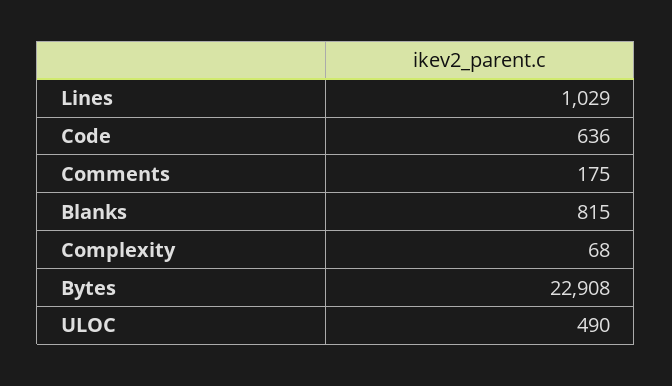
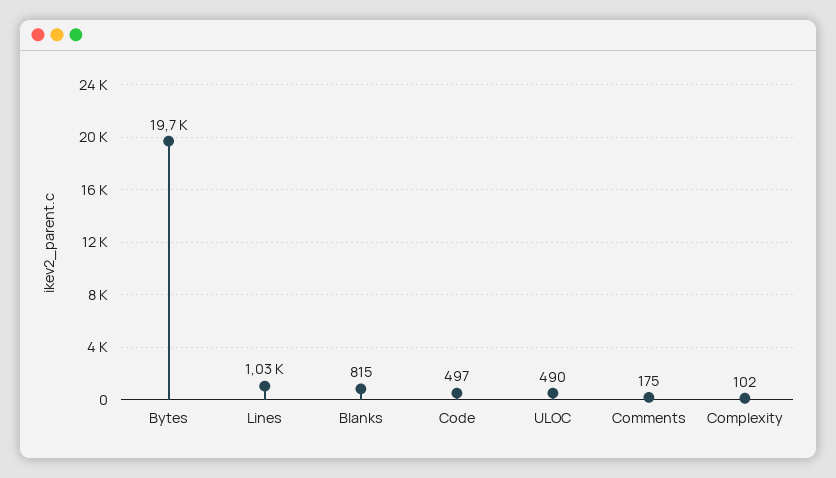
Code: 636 -> 497
Complexity: 68 -> 102
Bytes: 22908 -> 19700

